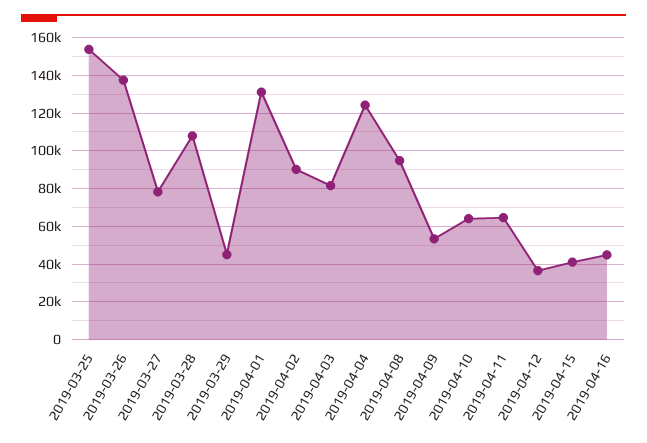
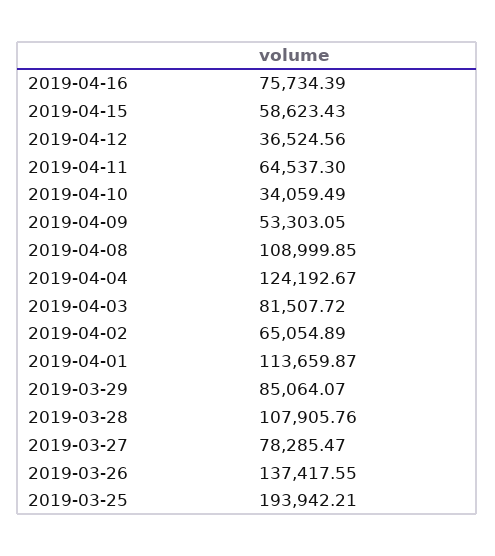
2019-03-25: 155000 -> 193942.21
2019-03-29: 45000 -> 85064.07
2019-04-01: 130000 -> 113659.87
2019-04-02: 90000 -> 65054.89
2019-04-08: 95000 -> 108999.85
2019-04-10: 65000 -> 34059.49
2019-04-15: 40000 -> 58623.43
2019-04-16: 45000 -> 75734.39

